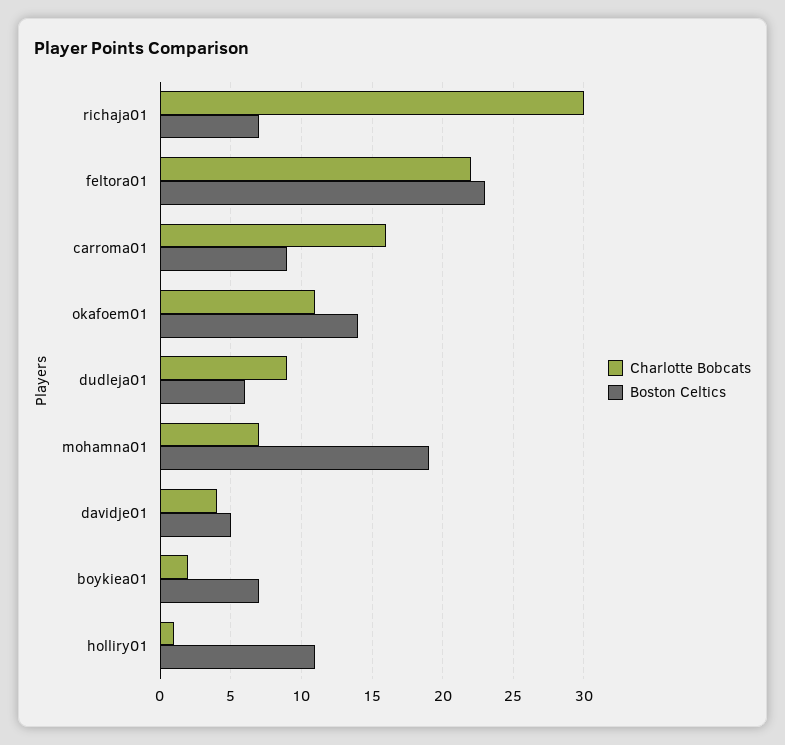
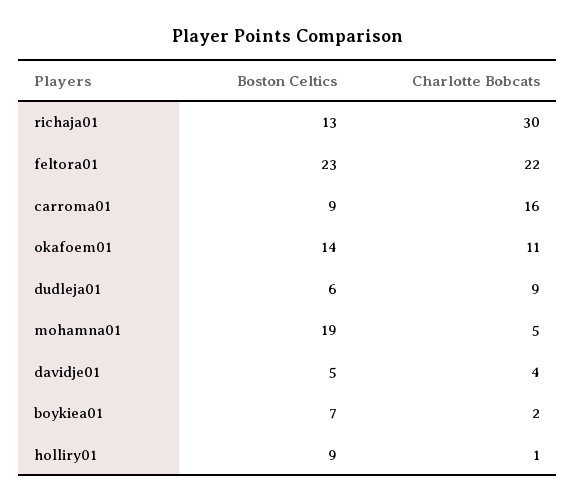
Boston Celtics, richaja01: 7 -> 13
Charlotte Bobcats, mohamna01: 7 -> 5
Boston Celtics, holliry01: 11 -> 9

